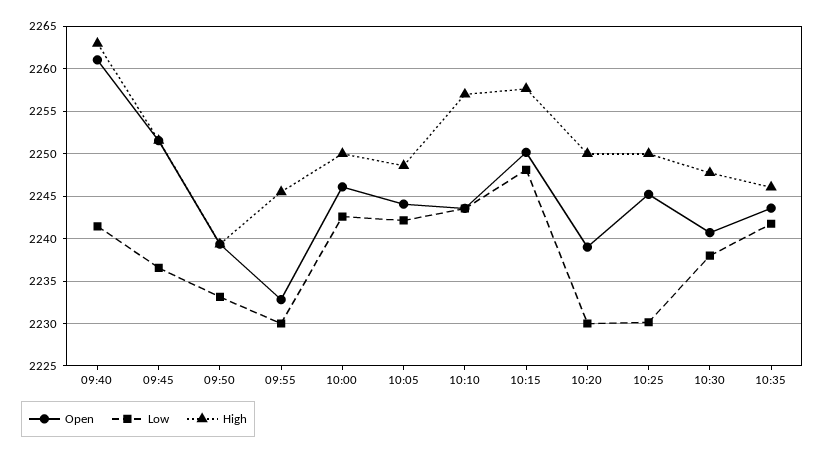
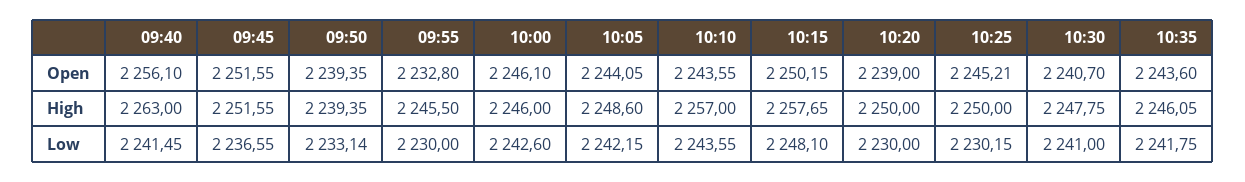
Open, 09:40: 2261 -> 2256.1
High, 10:00: 2250 -> 2246
Low, 10:30: 2238 -> 2241

